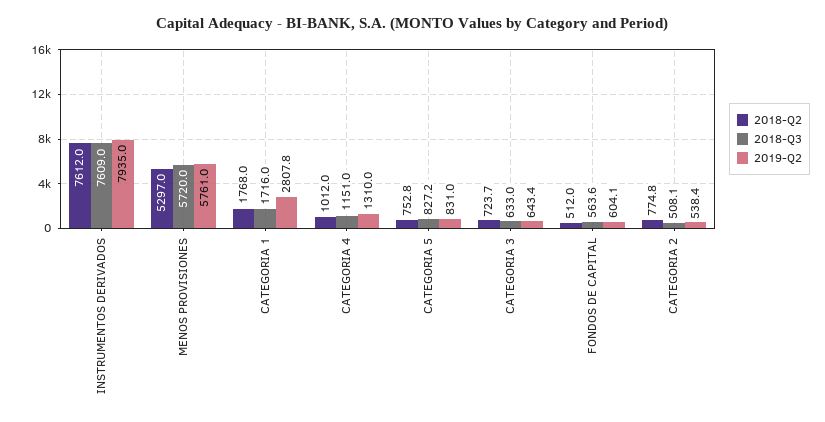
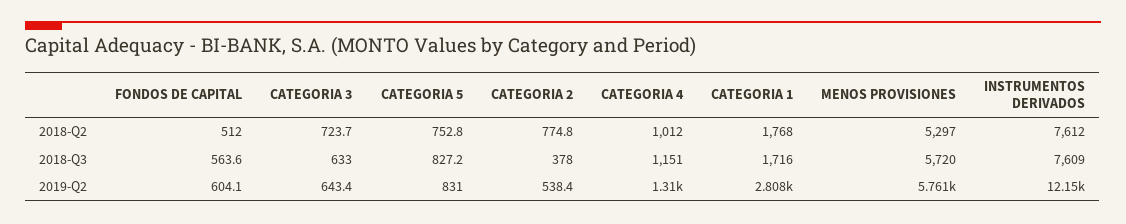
2019-Q2, INSTRUMENTOS DERIVADOS: 7935 -> 12150
2018-Q3, CATEGORIA 2: 508.1 -> 378

